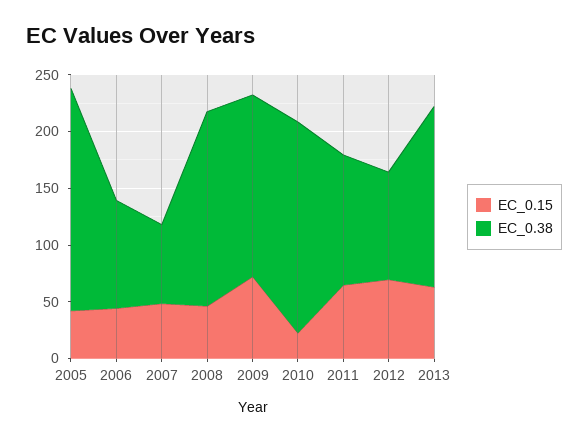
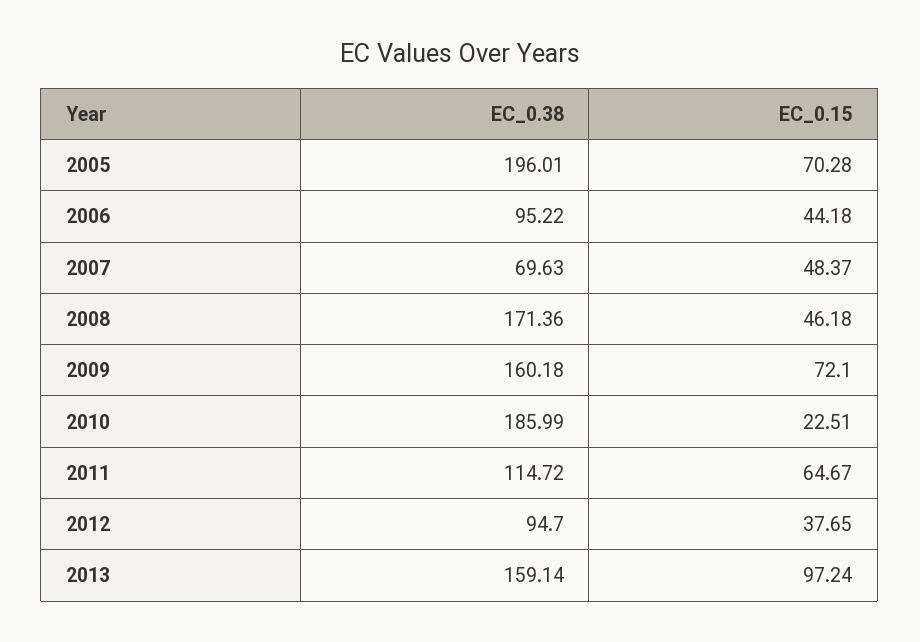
EC_0.15, 2005: 40 -> 70.28
EC_0.15, 2012: 70 -> 37.65
EC_0.15, 2013: 60 -> 97.24

